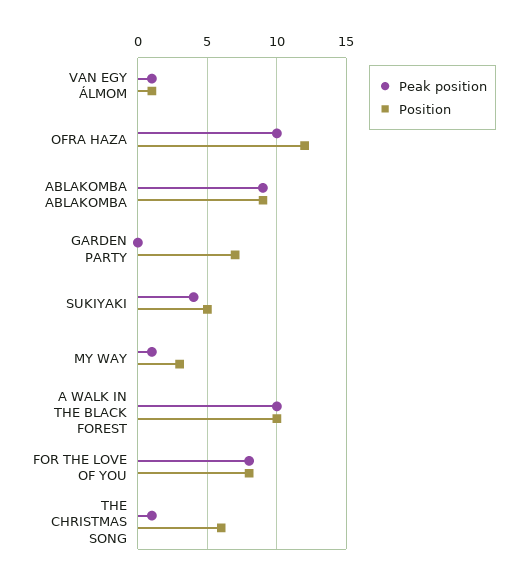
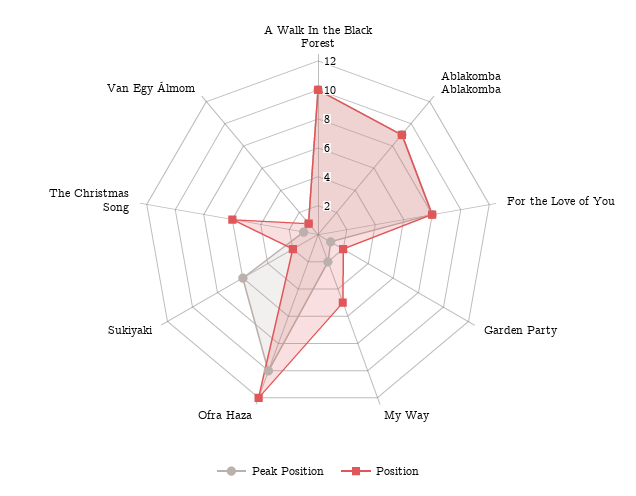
Peak position, GARDEN PARTY: 0 -> 1
Position, GARDEN PARTY: 7 -> 2
Peak position, SUKIYAKI: 4 -> 6
Position, SUKIYAKI: 5 -> 2
Peak position, MY WAY: 1 -> 2
Position, MY WAY: 3 -> 5

